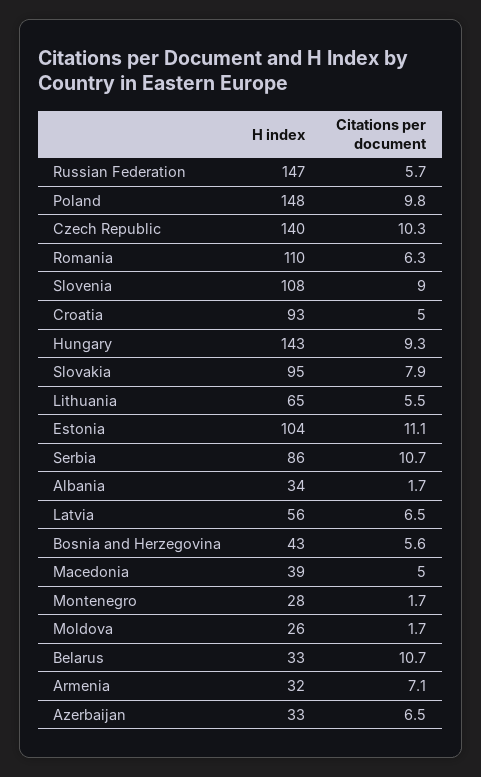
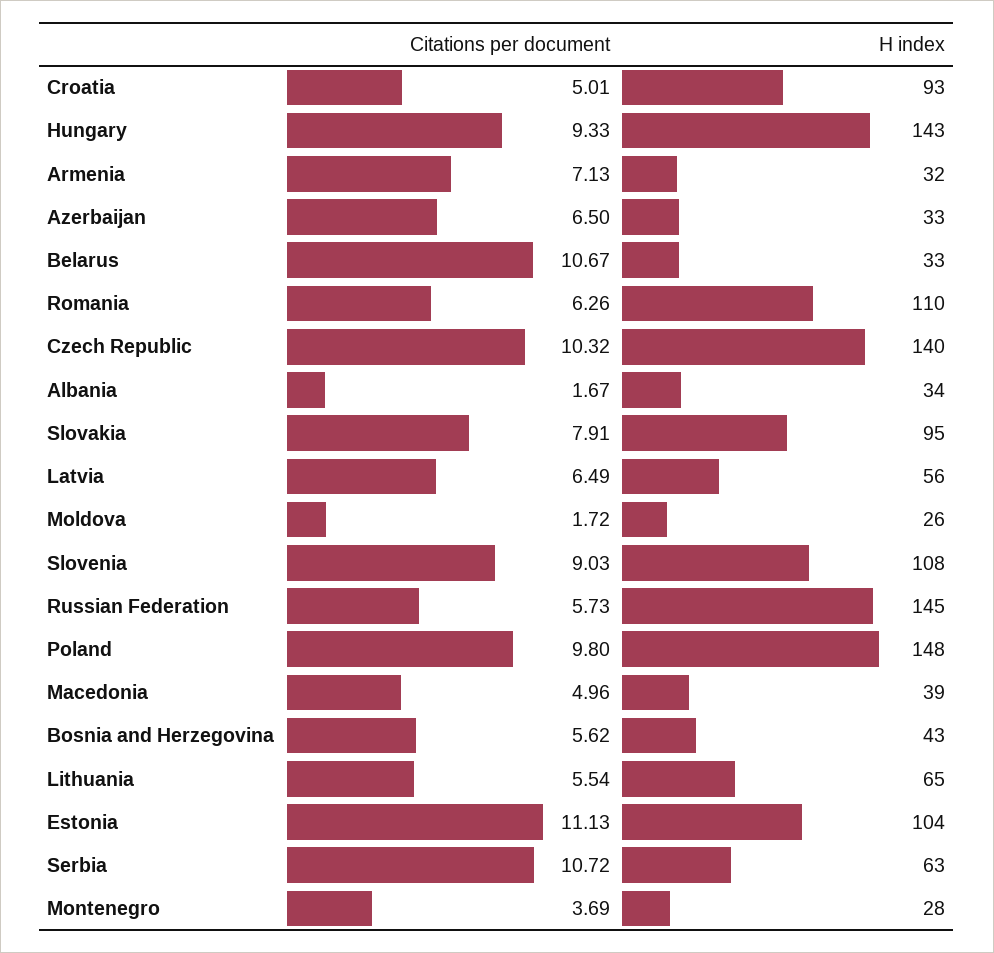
H index, Russian Federation: 147 -> 145
H index, Serbia: 86 -> 63
Citations per document, Montenegro: 1.7 -> 3.69

